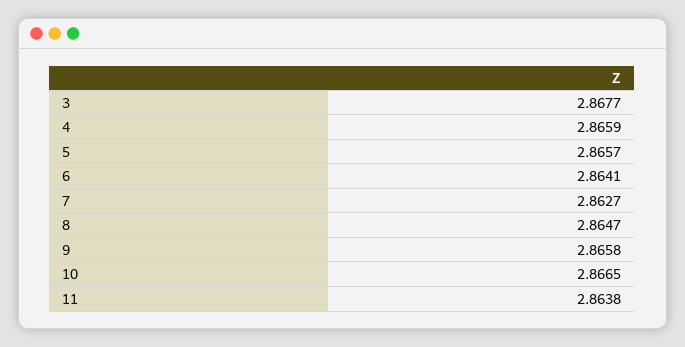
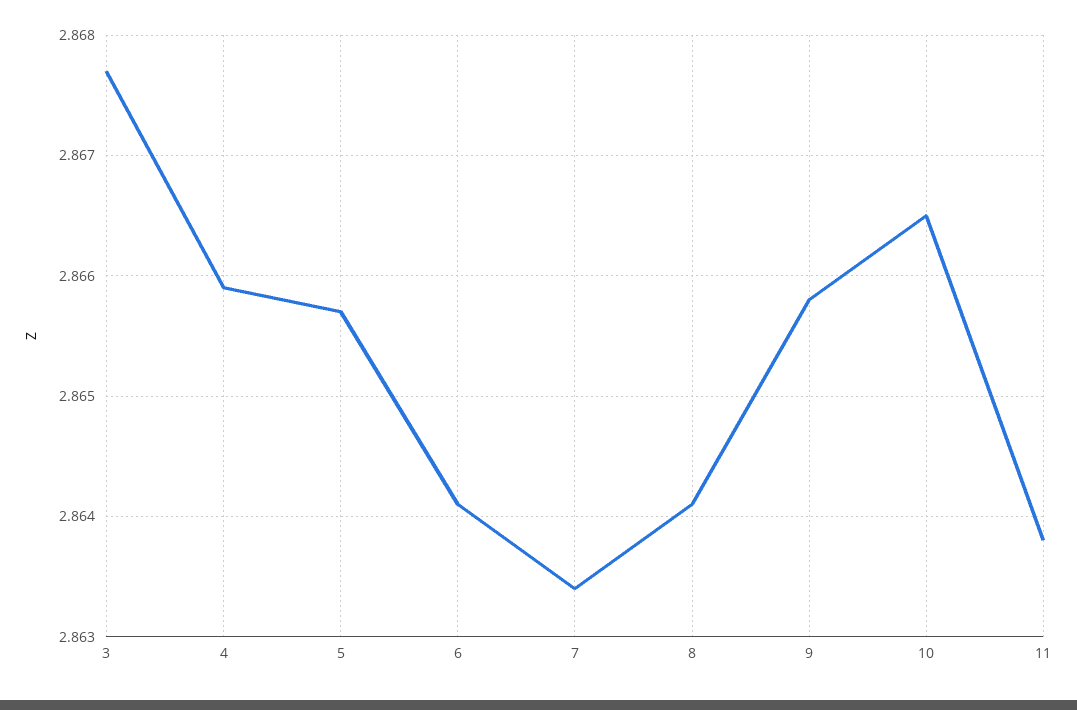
7: 2.8627 -> 2.8634
8: 2.8647 -> 2.8641

